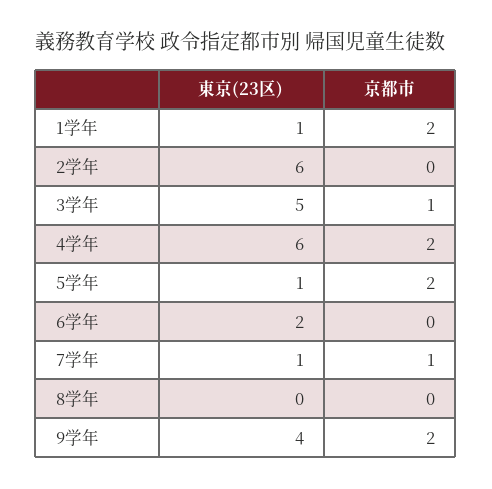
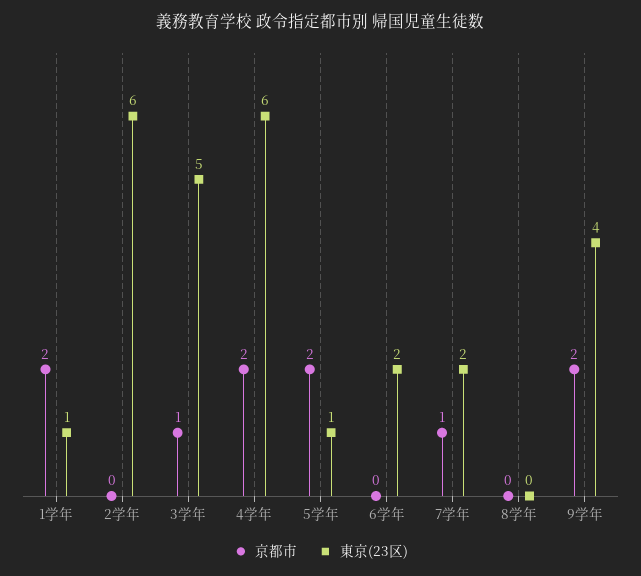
東京(23区), 7学年: 1 -> 2

